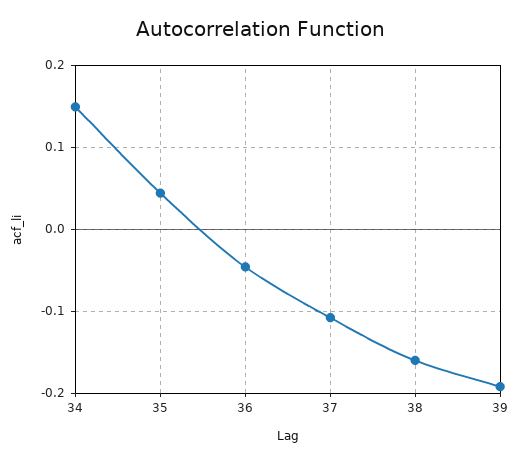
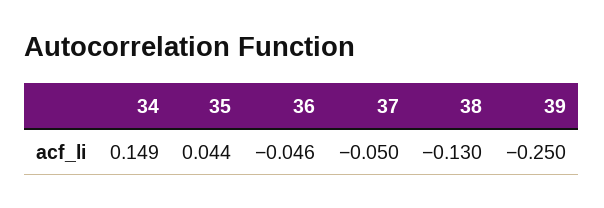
37: -0.11 -> -0.05
38: -0.16 -> -0.13
39: -0.19 -> -0.25

